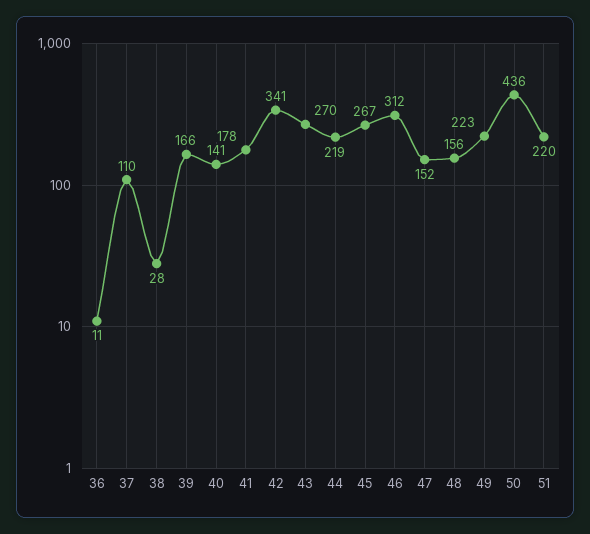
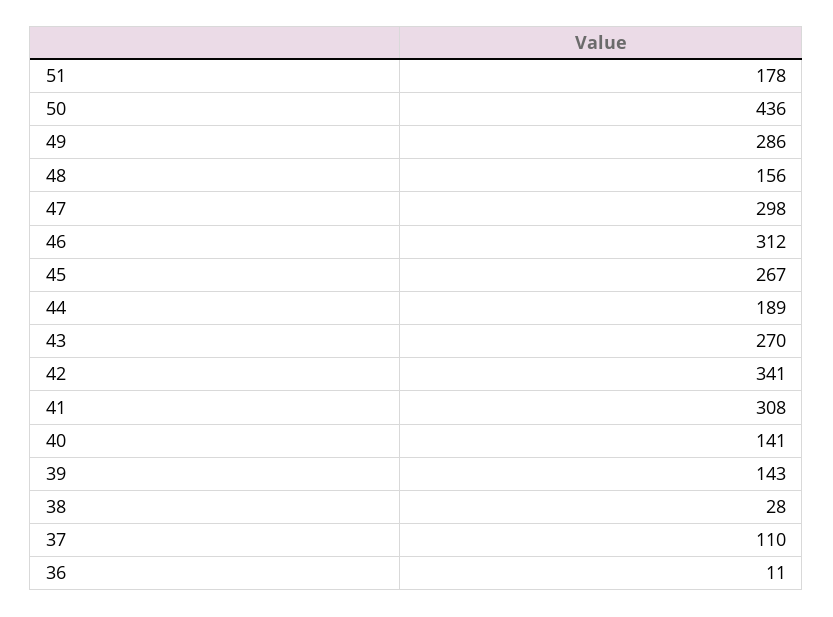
39: 166 -> 143
41: 178 -> 308
44: 219 -> 189
47: 152 -> 298
49: 223 -> 286
51: 220 -> 178

